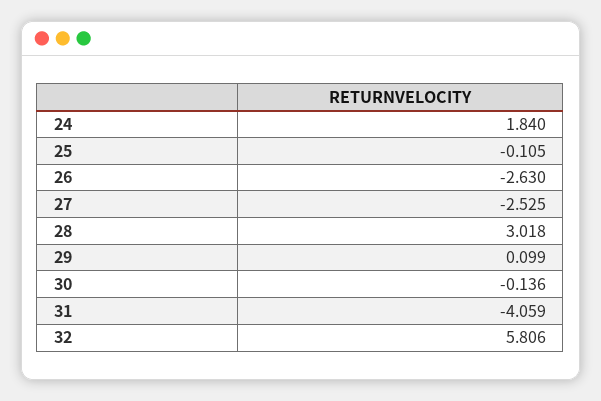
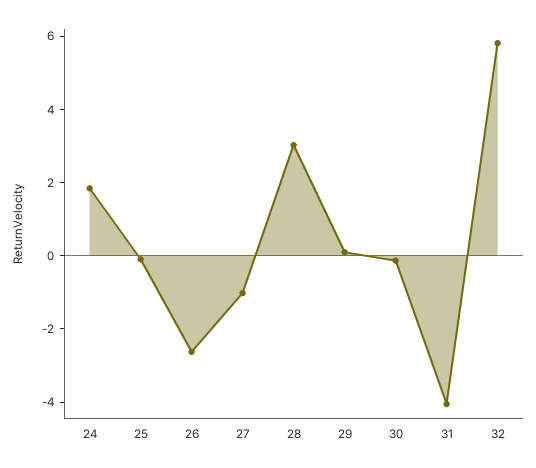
27: -2.525 -> -1

